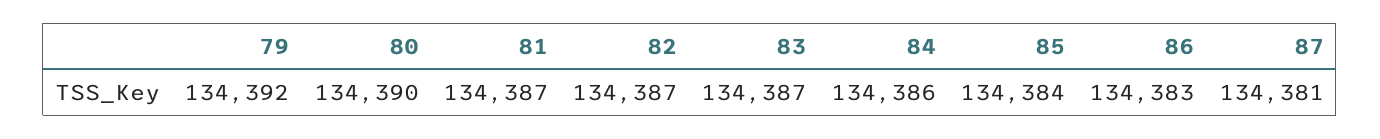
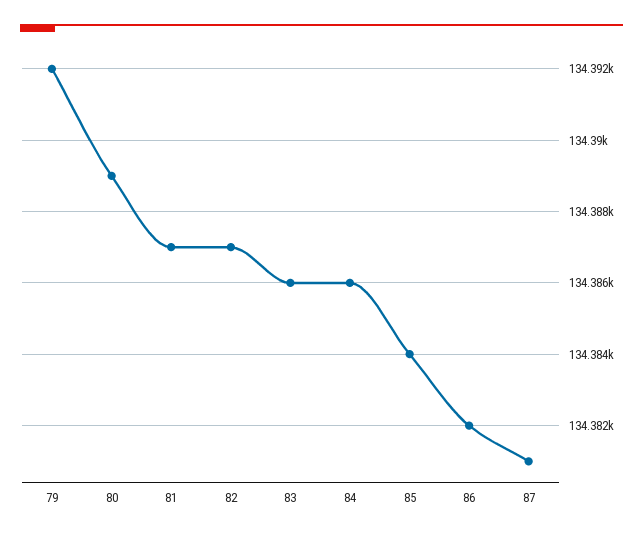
80: 134390 -> 134389
83: 134387 -> 134386
86: 134383 -> 134382

